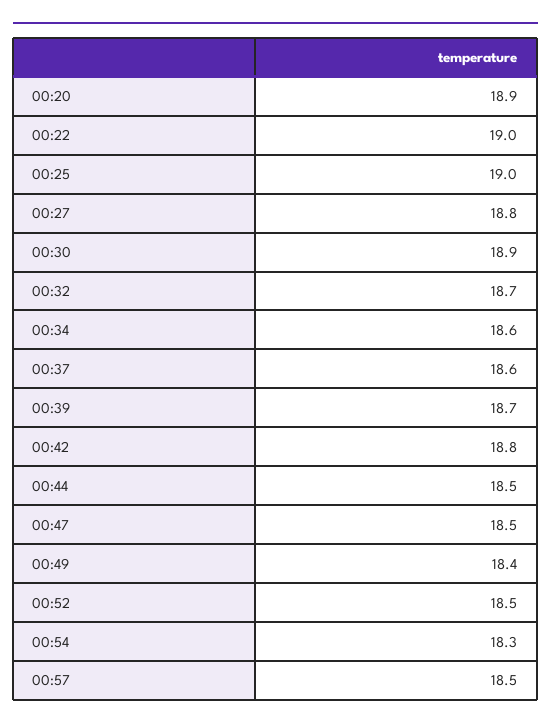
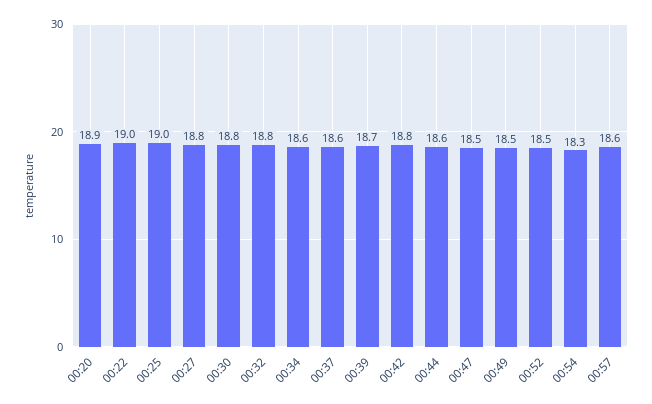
00:30: 18.9 -> 18.8
00:32: 18.7 -> 18.8
00:44: 18.5 -> 18.6
00:49: 18.4 -> 18.5
00:57: 18.5 -> 18.6

